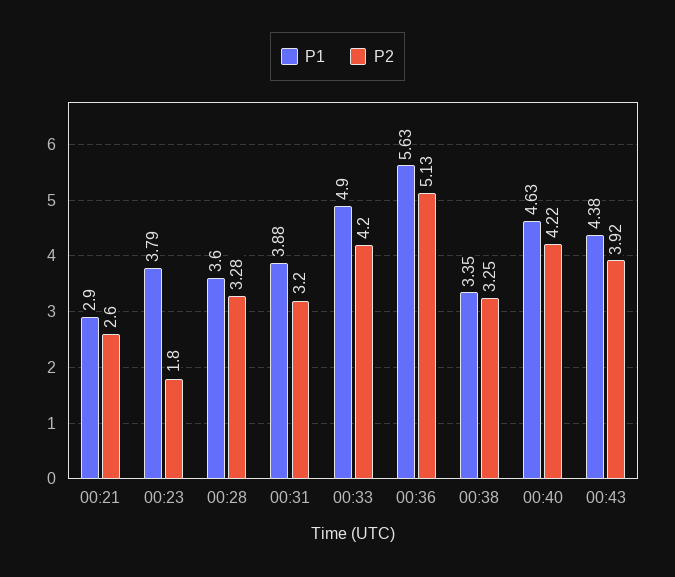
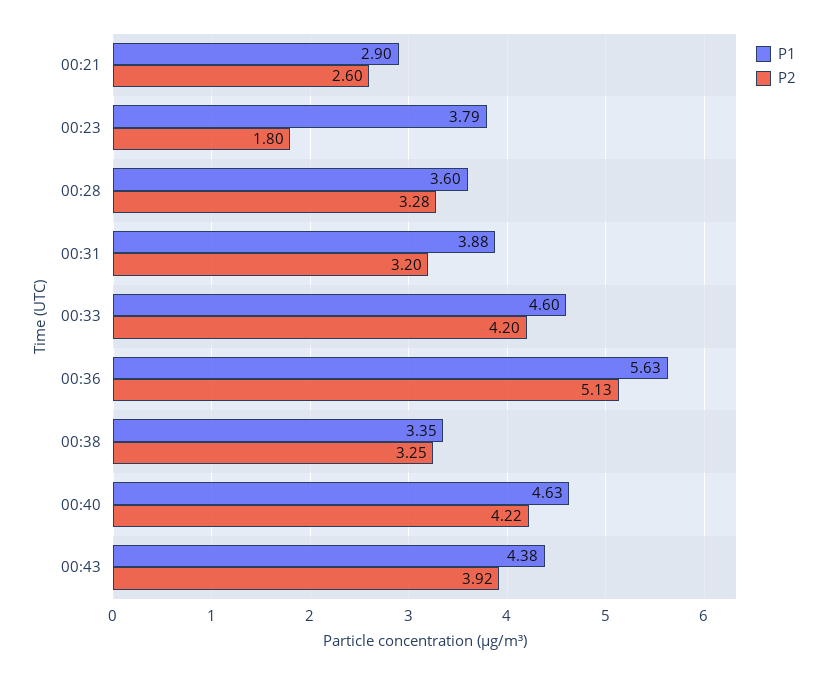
P1, 00:33: 4.9 -> 4.6

